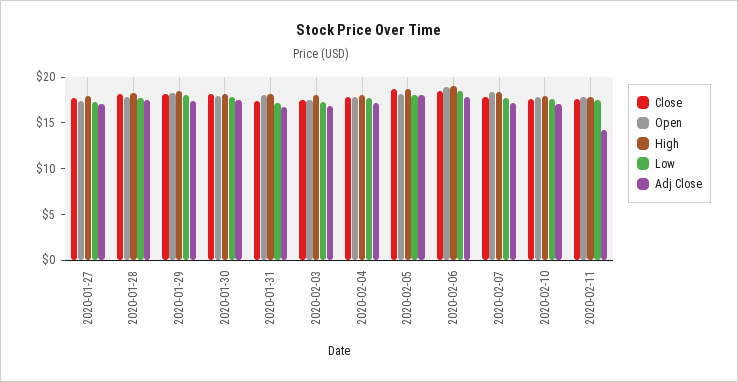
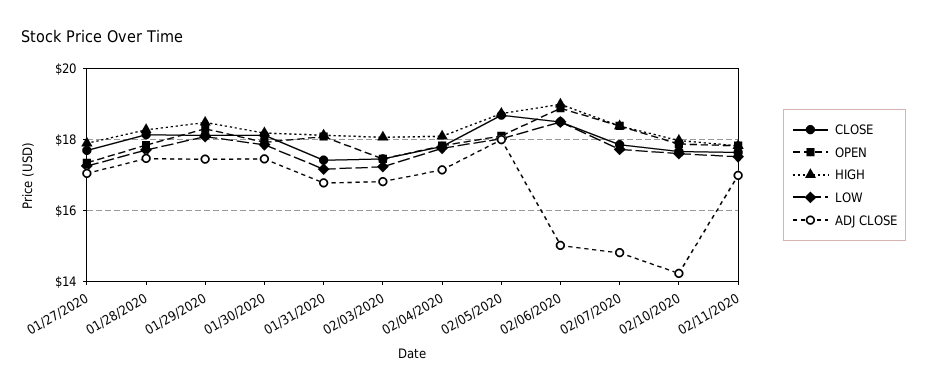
Adj Close, 2020-02-06: 18 -> 15
Adj Close, 2020-02-07: 17 -> 14.8
Adj Close, 2020-02-10: 17 -> 14.2
Adj Close, 2020-02-11: 14 -> 17

